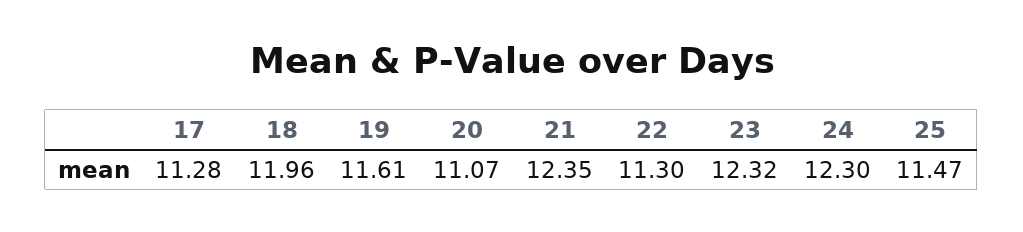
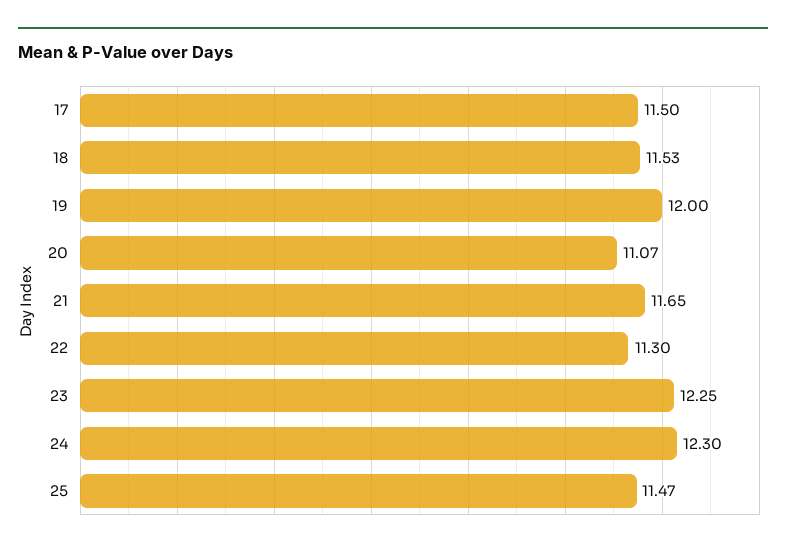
17: 11.28 -> 11.5
18: 11.96 -> 11.53
19: 11.61 -> 12
21: 12.35 -> 11.65
23: 12.32 -> 12.25

